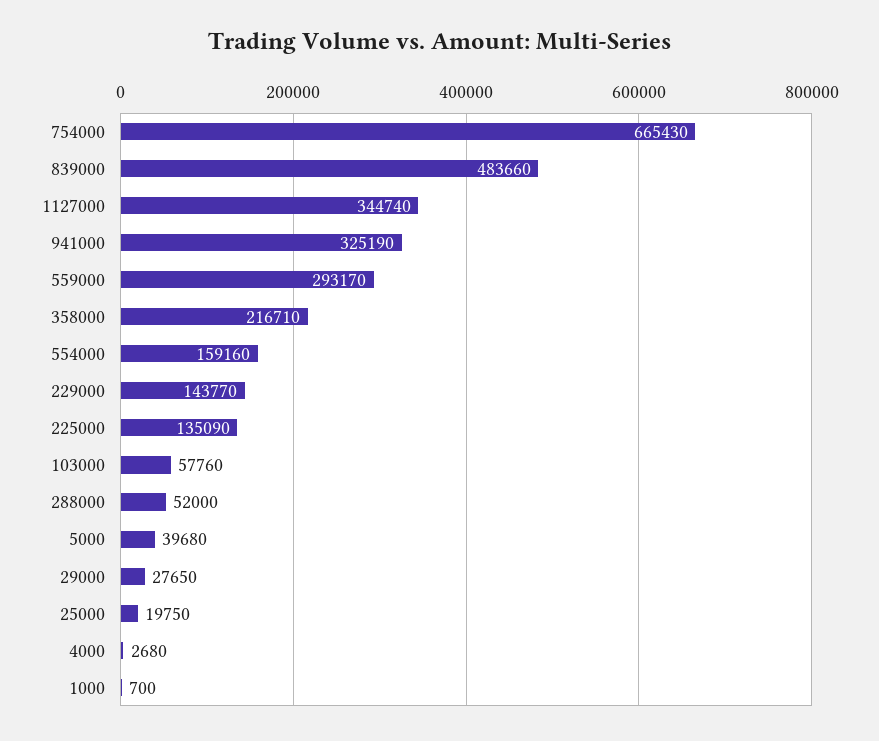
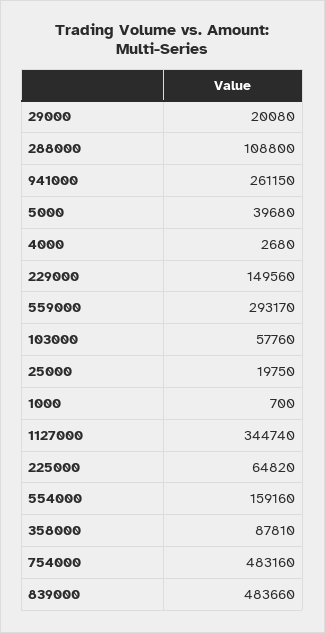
754000: 665430 -> 483160
941000: 325190 -> 261150
358000: 216710 -> 87810
229000: 143770 -> 149560
225000: 135090 -> 64820
288000: 52000 -> 108800
29000: 27650 -> 20080

